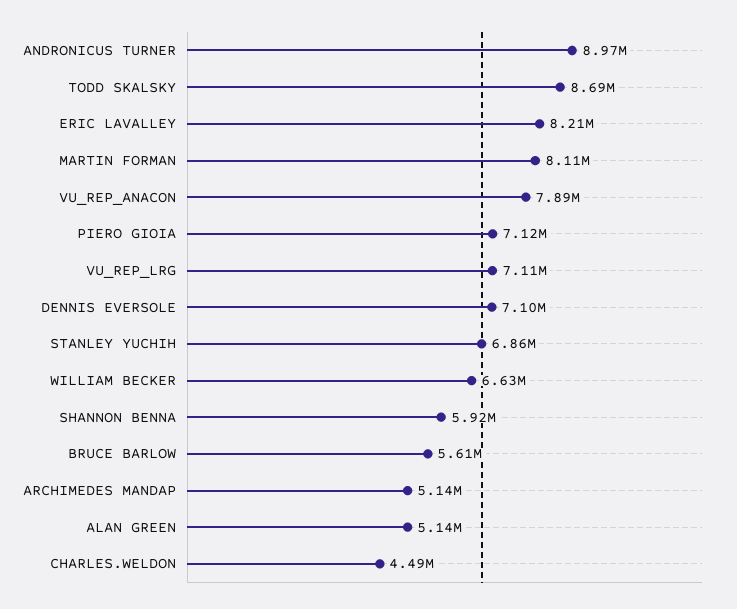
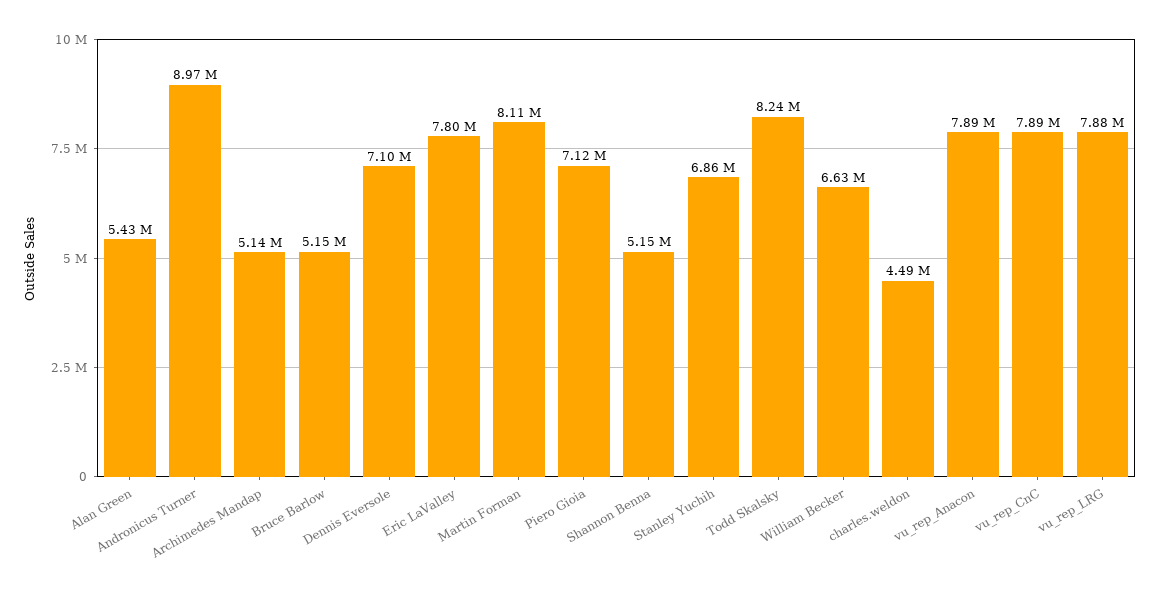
TODD SKALSKY: 8690000 -> 8240000
ERIC LAVALLEY: 8210000 -> 7800000
VU_REP_LRG: 7110000 -> 7880000
SHANNON BENNA: 5920000 -> 5150000
BRUCE BARLOW: 5610000 -> 5150000
ALAN GREEN: 5140000 -> 5430000
vu_rep_CnC: none -> 7890000

